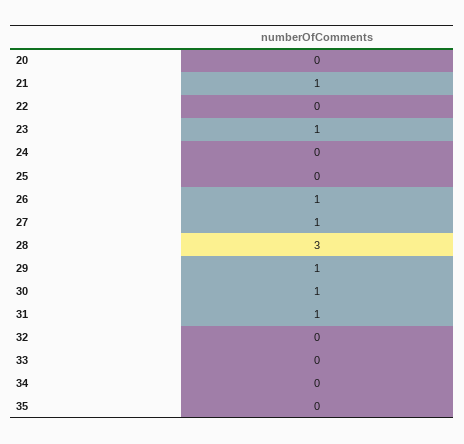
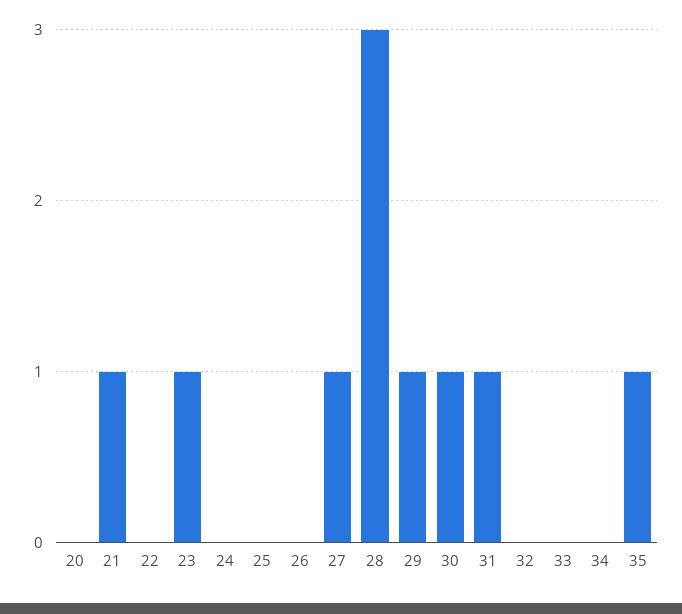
26: 1 -> 0
35: 0 -> 1

